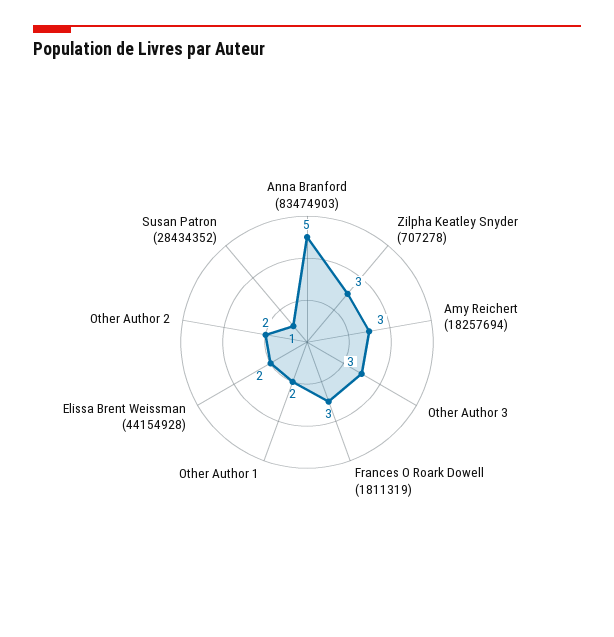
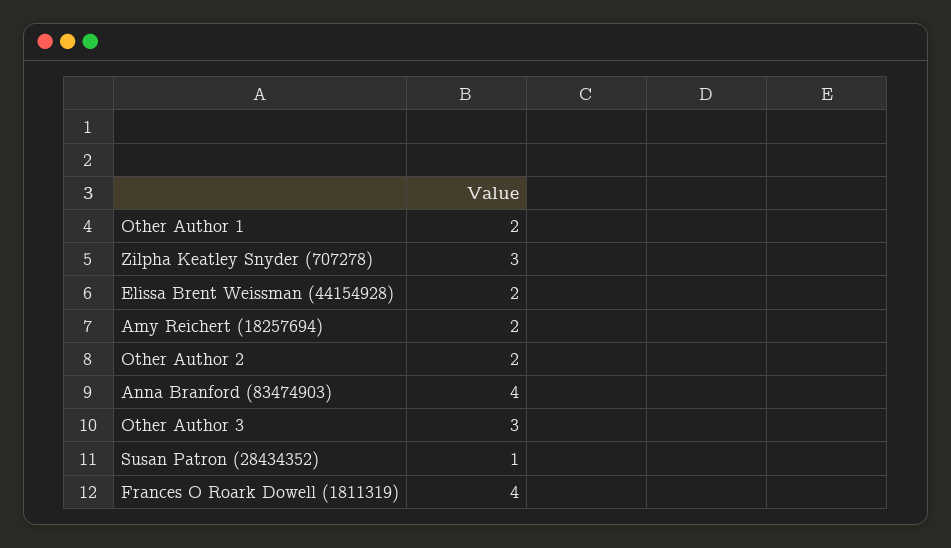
Anna Branford (83474903): 5 -> 4
Amy Reichert (18257694): 3 -> 2
Frances O Roark Dowell (1811319): 3 -> 4

